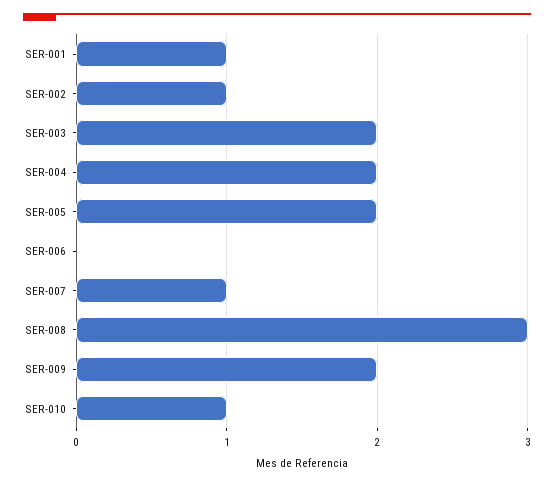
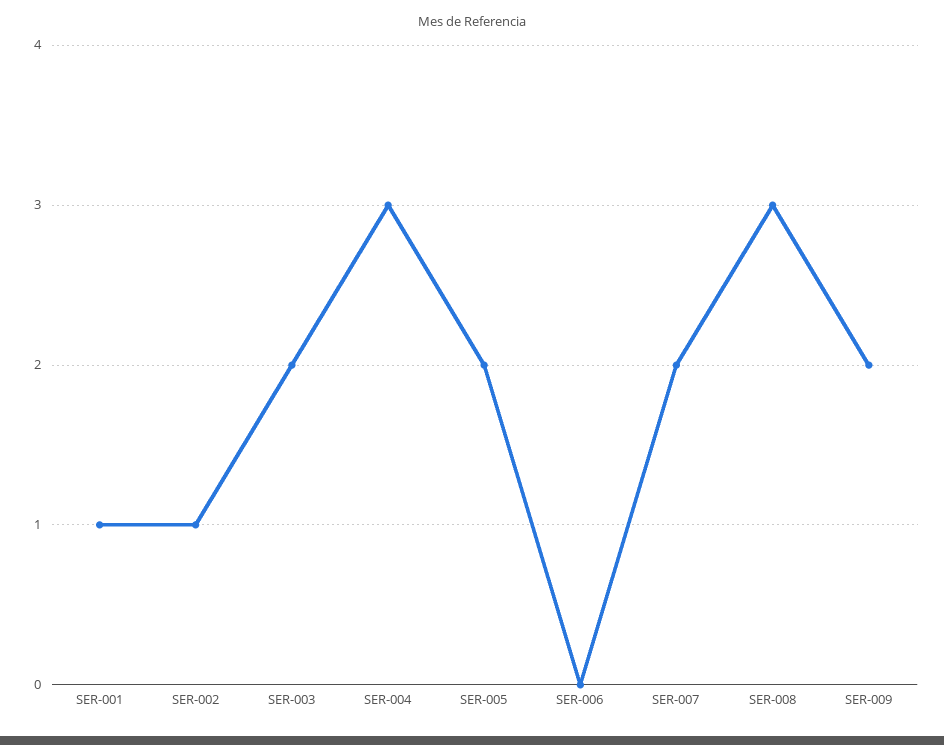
SER-004: 2 -> 3
SER-007: 1 -> 2
SER-010: 1 -> none

